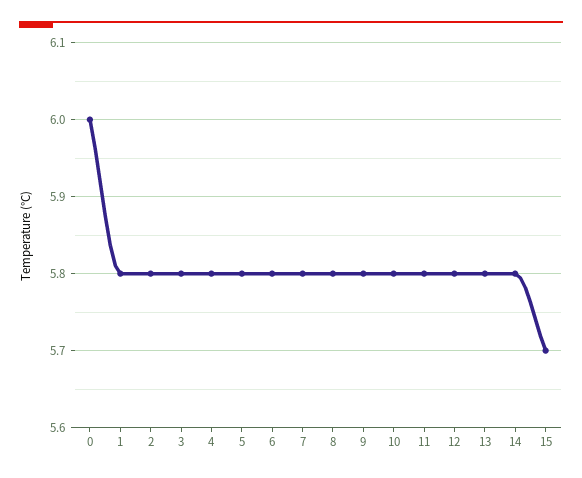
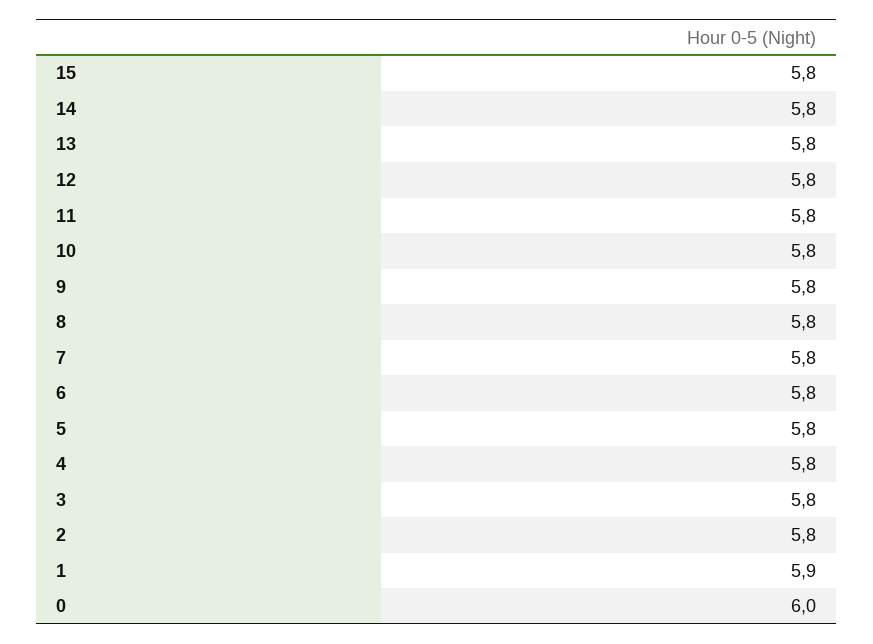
1: 5.8 -> 5.9
15: 5.7 -> 5.8

